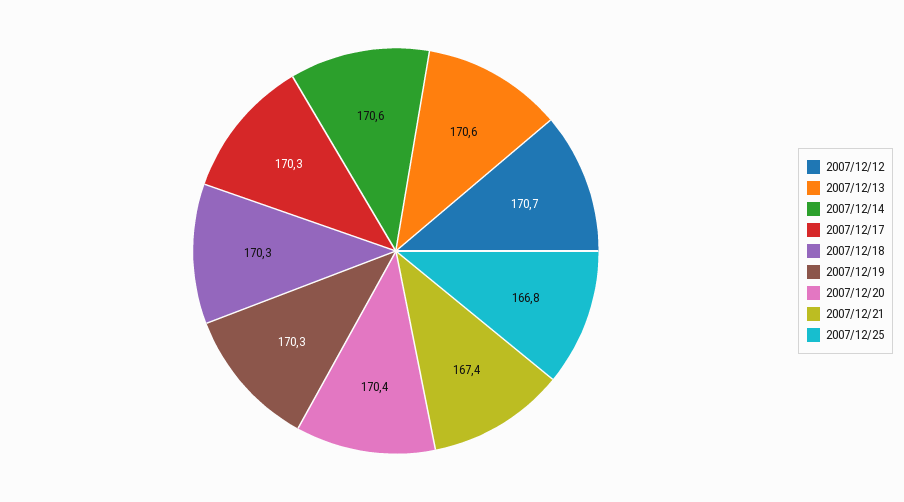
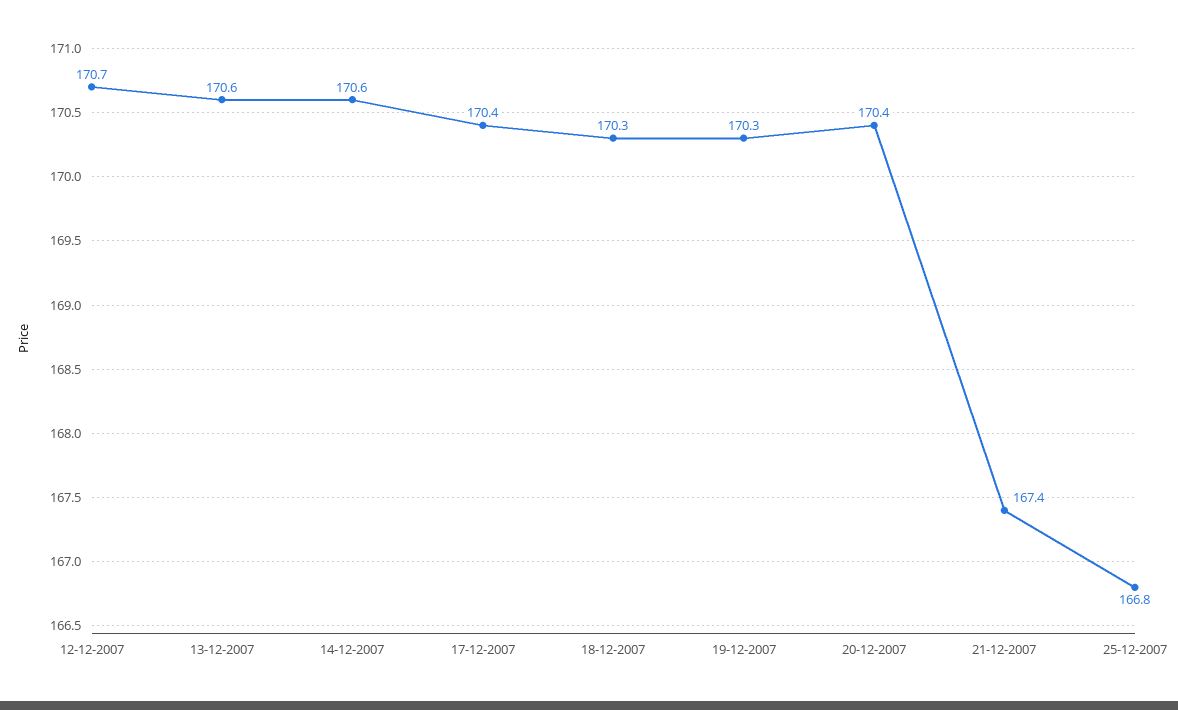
2007/12/17: 170.3 -> 170.4

